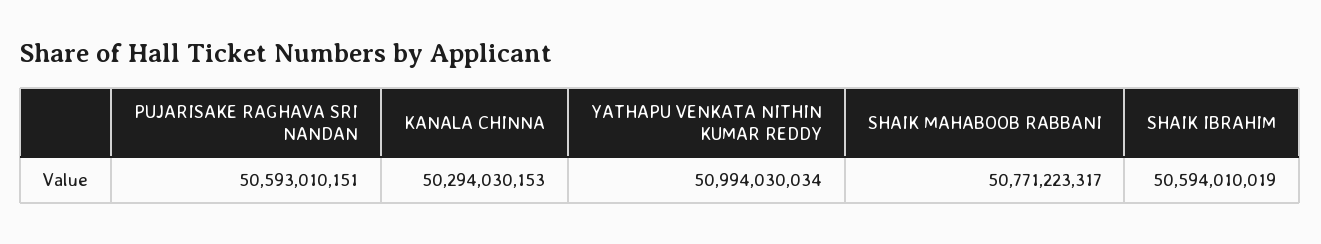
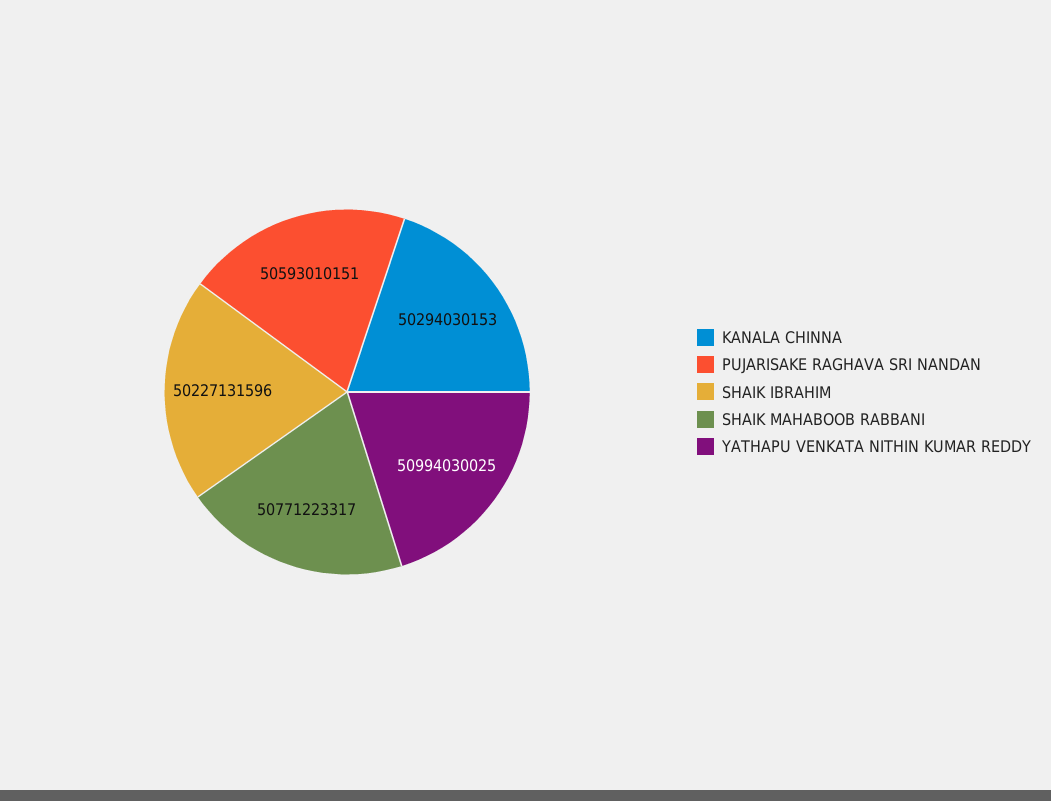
YATHAPU VENKATA NITHIN KUMAR REDDY: 50994030034 -> 50994030025
SHAIK IBRAHIM: 50594010019 -> 50227131596

